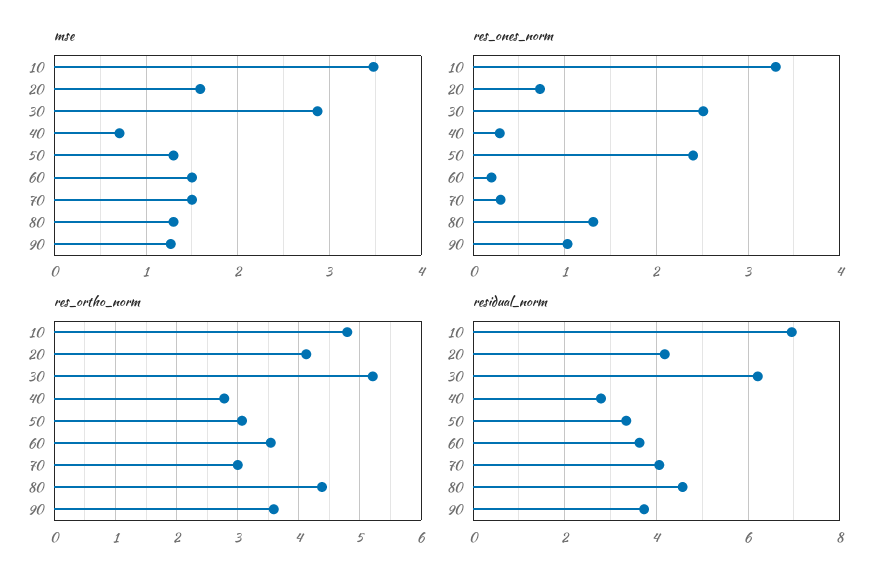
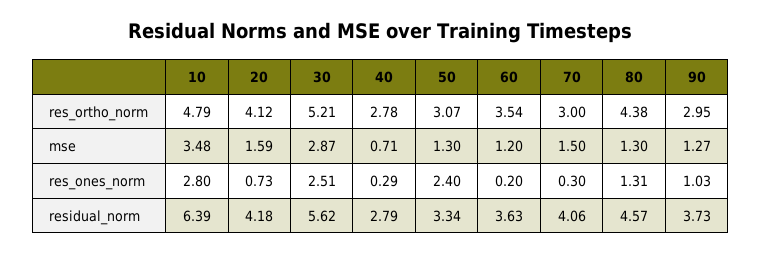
mse, 60: 1.5 -> 1.2
res_ones_norm, 10: 3.3 -> 2.8
res_ortho_norm, 90: 3.6 -> 2.95
residual_norm, 10: 7 -> 6.39
residual_norm, 30: 6.2 -> 5.62

